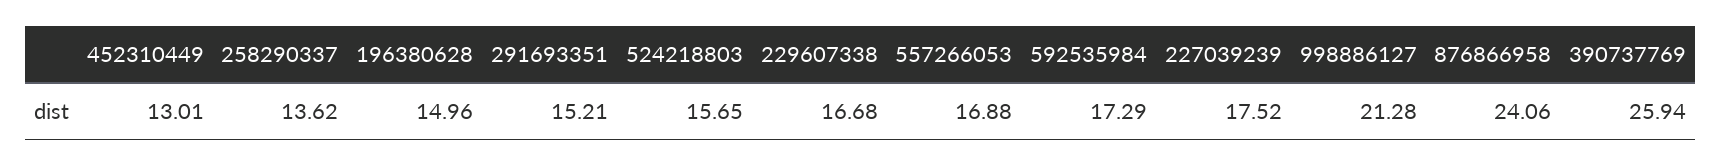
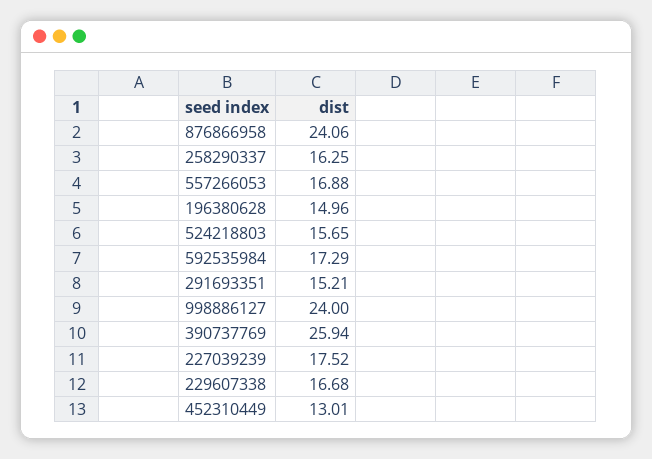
258290337: 13.62 -> 16.25
998886127: 21.28 -> 24

